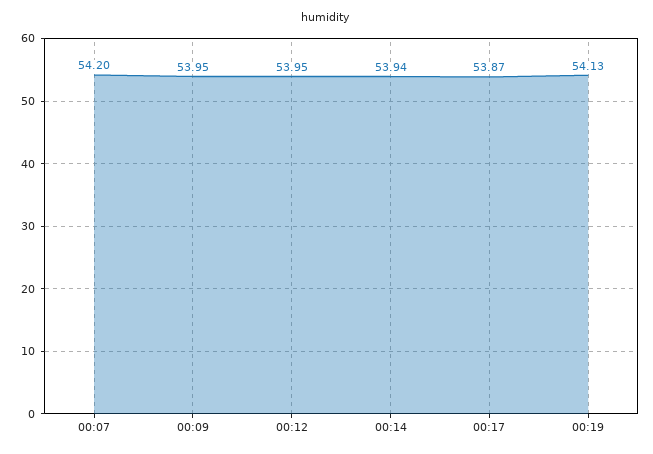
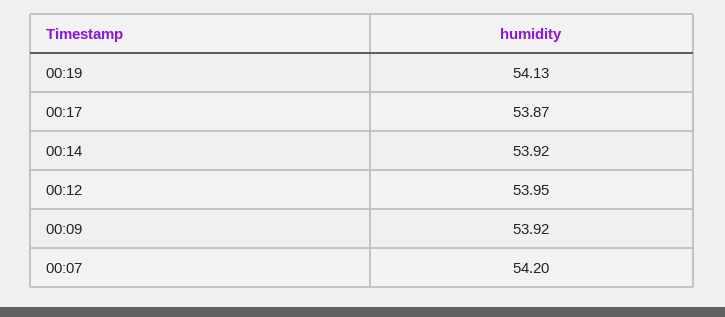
00:09: 53.95 -> 53.92
00:14: 53.94 -> 53.92

